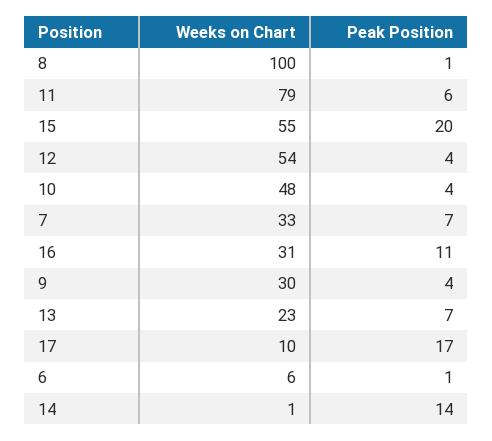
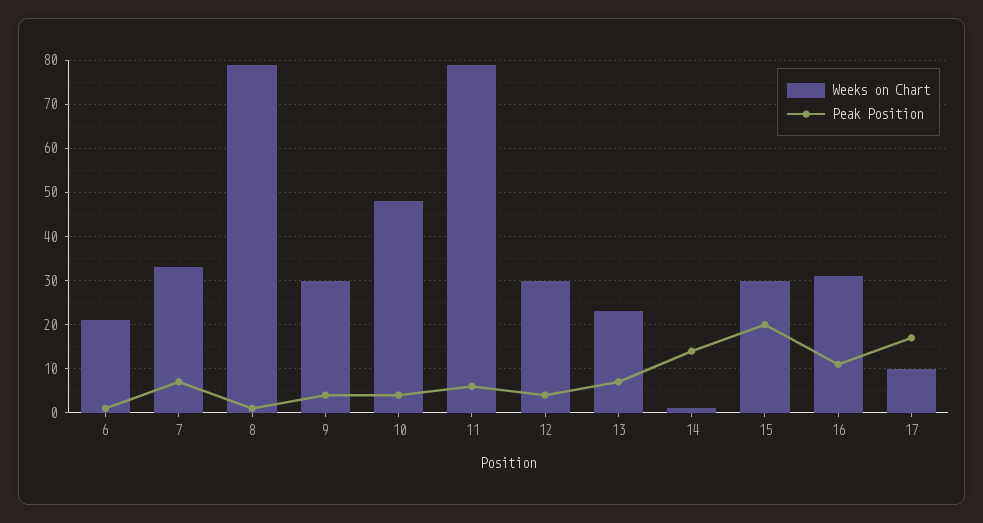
Weeks on Chart, 8: 100 -> 80
Weeks on Chart, 15: 55 -> 30
Weeks on Chart, 12: 54 -> 30
Weeks on Chart, 6: 6 -> 20

